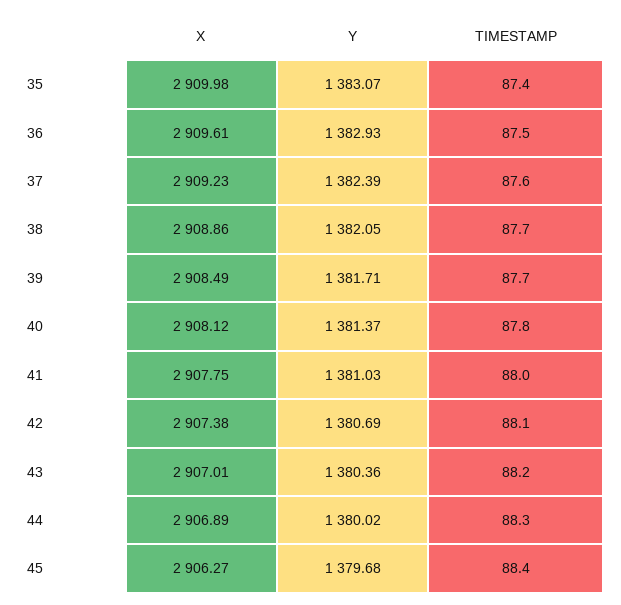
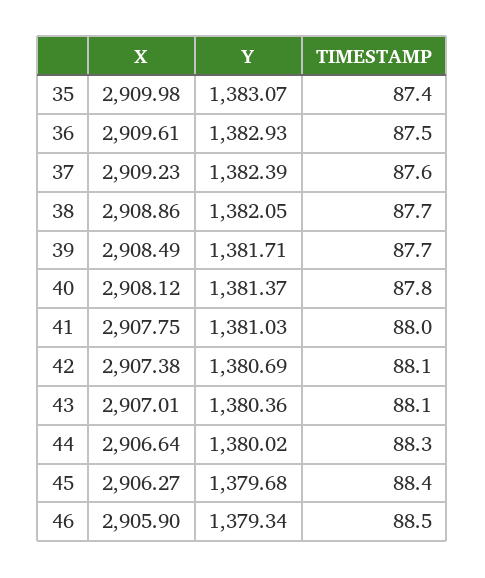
TIMESTAMP, 43: 88.2 -> 88.1
X, 44: 2906.89 -> 2906.64
X, 46: none -> 2905.9
Y, 46: none -> 1379.34
TIMESTAMP, 46: none -> 88.5

